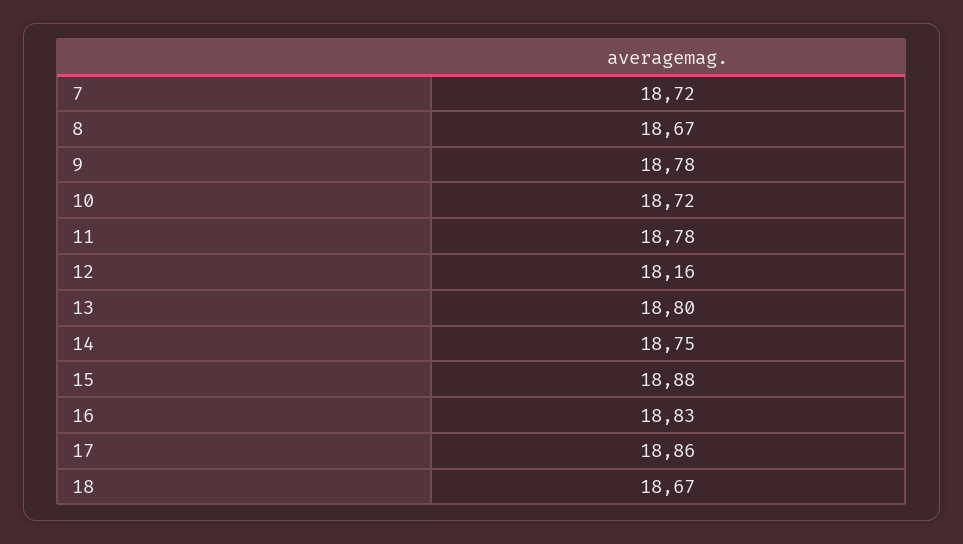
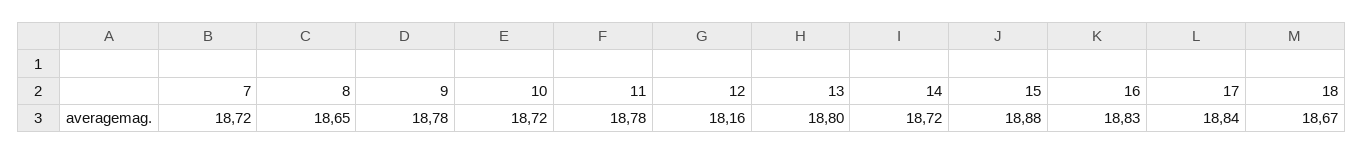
8: 18.67 -> 18.65
14: 18.75 -> 18.72
17: 18.86 -> 18.84

